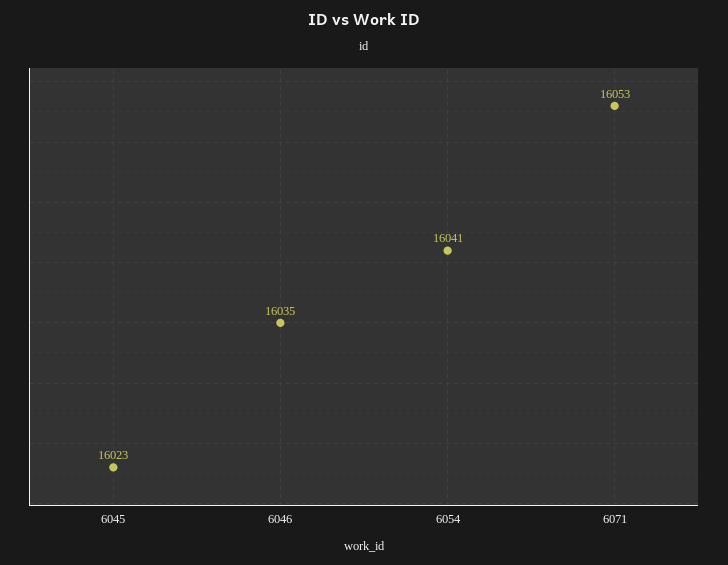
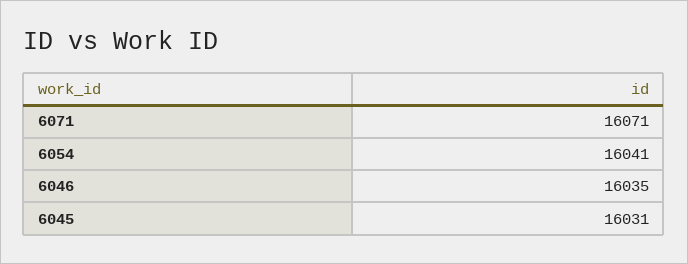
6045: 16023 -> 16031
6071: 16053 -> 16071

